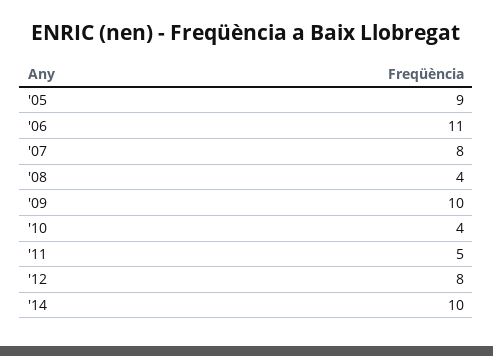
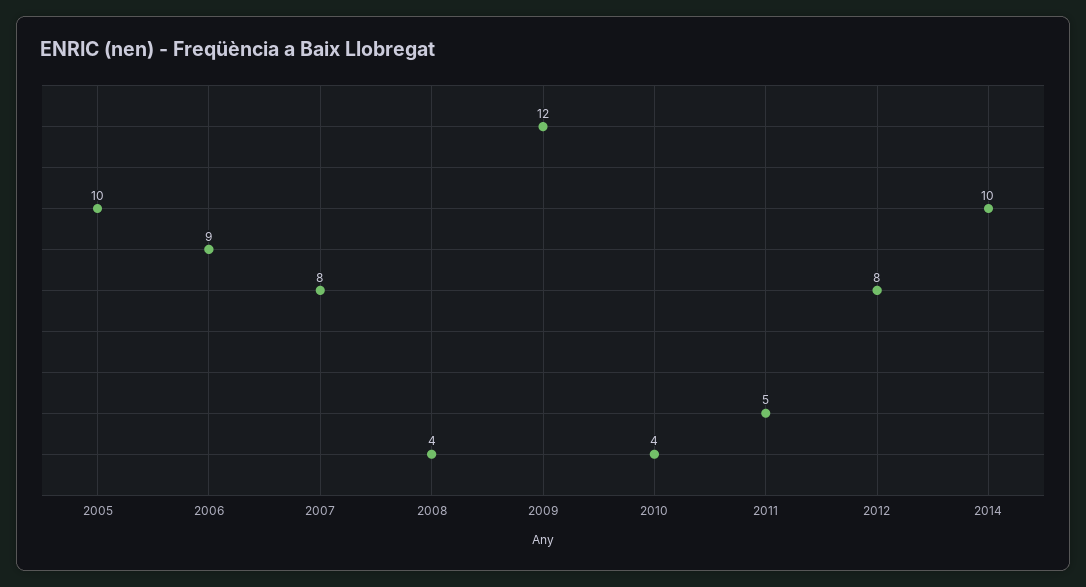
'05: 9 -> 10
'06: 11 -> 9
'09: 10 -> 12

